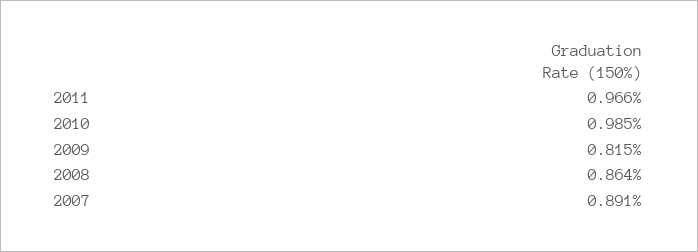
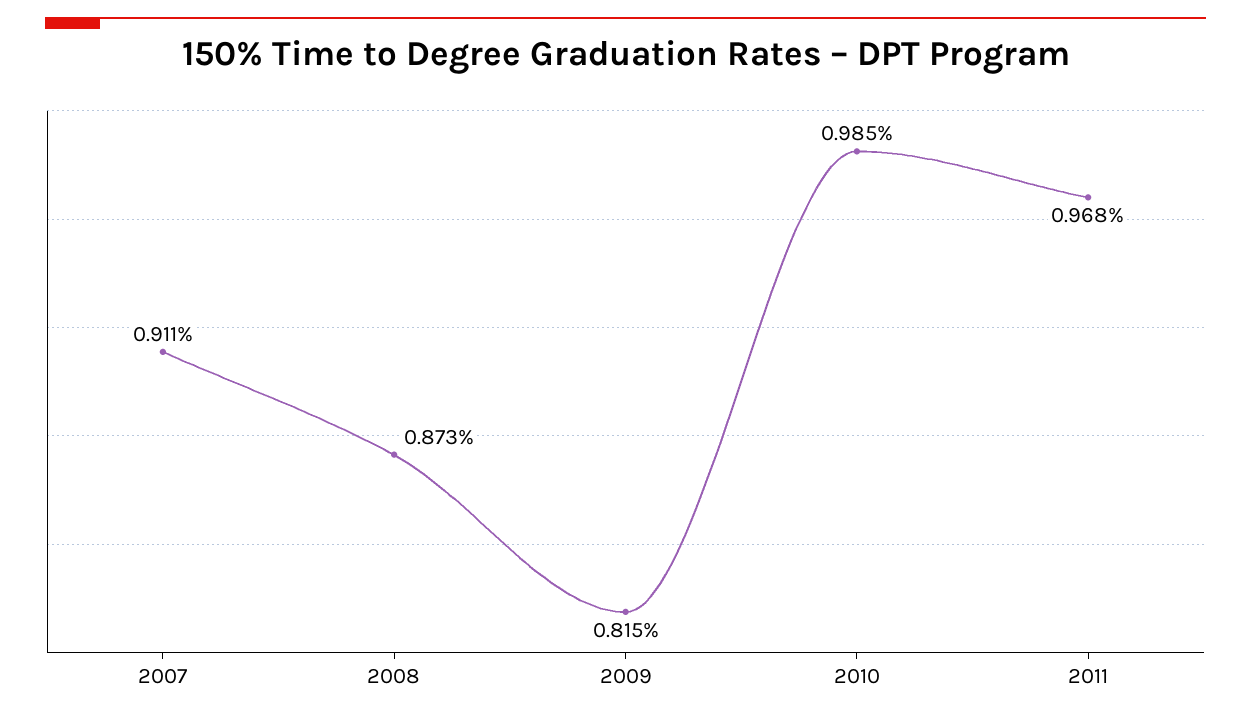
2011: 0.966 -> 0.968
2008: 0.864 -> 0.873
2007: 0.891 -> 0.911

